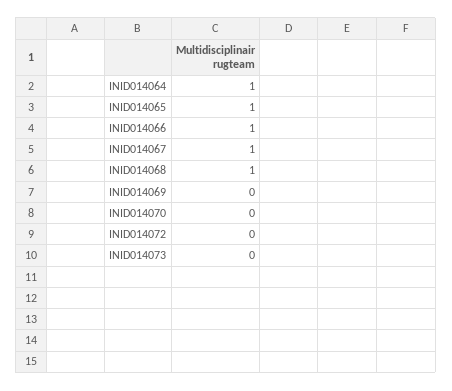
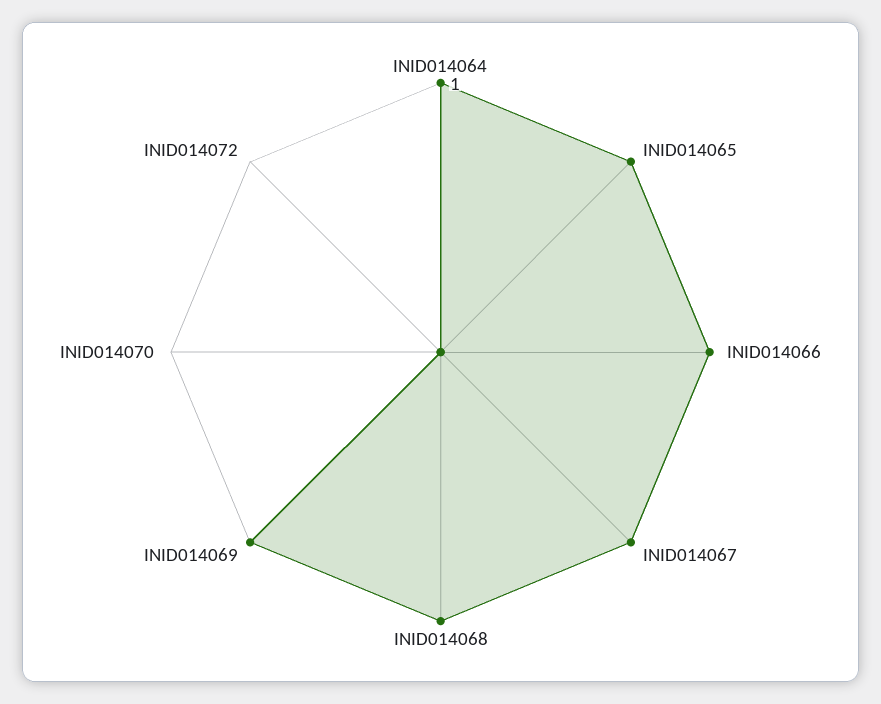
INID014069: 0 -> 1
INID014073: 0 -> none

